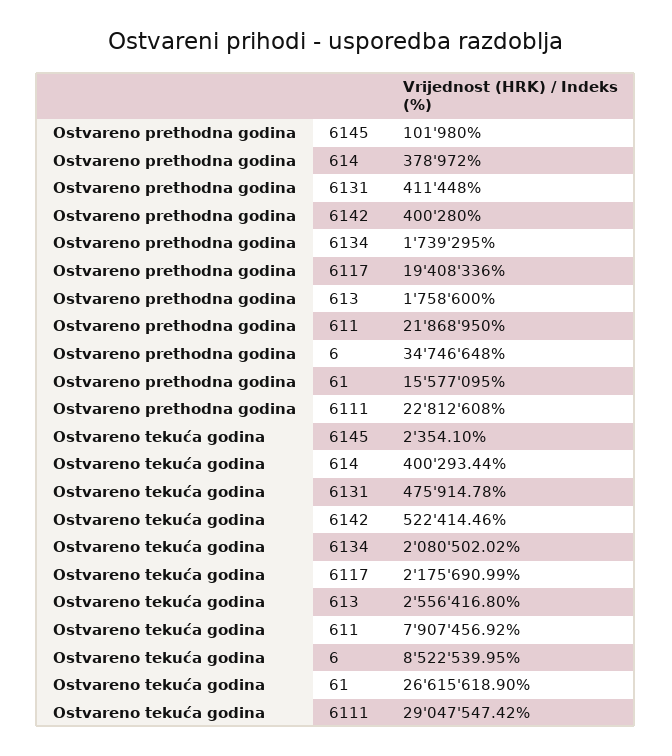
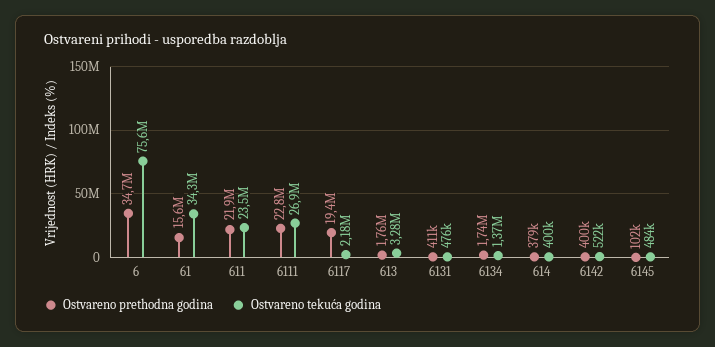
Ostvareno tekuća godina, 6145: 2354.1 -> 484000
Ostvareno tekuća godina, 6134: 2080502.02 -> 1370000
Ostvareno tekuća godina, 613: 2556416.8 -> 3280000
Ostvareno tekuća godina, 611: 7907456.92 -> 23500000
Ostvareno tekuća godina, 6: 8522539.95 -> 75600000
Ostvareno tekuća godina, 61: 26615618.9 -> 34300000
Ostvareno tekuća godina, 6111: 29047547.42 -> 26900000

